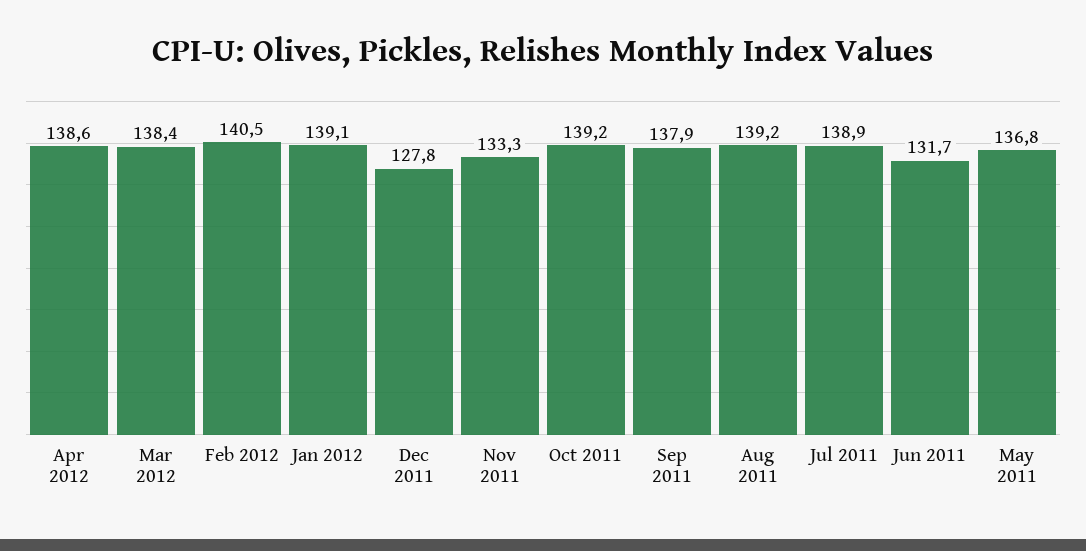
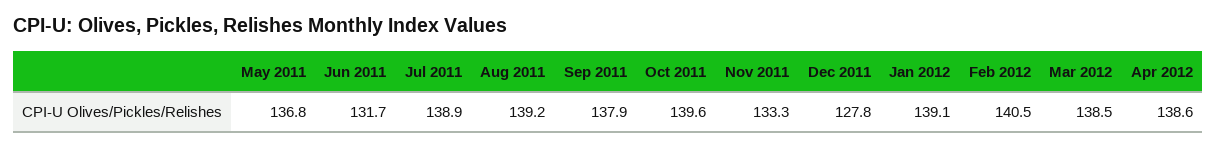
Mar 2012: 138.4 -> 138.5
Oct 2011: 139.2 -> 139.6

